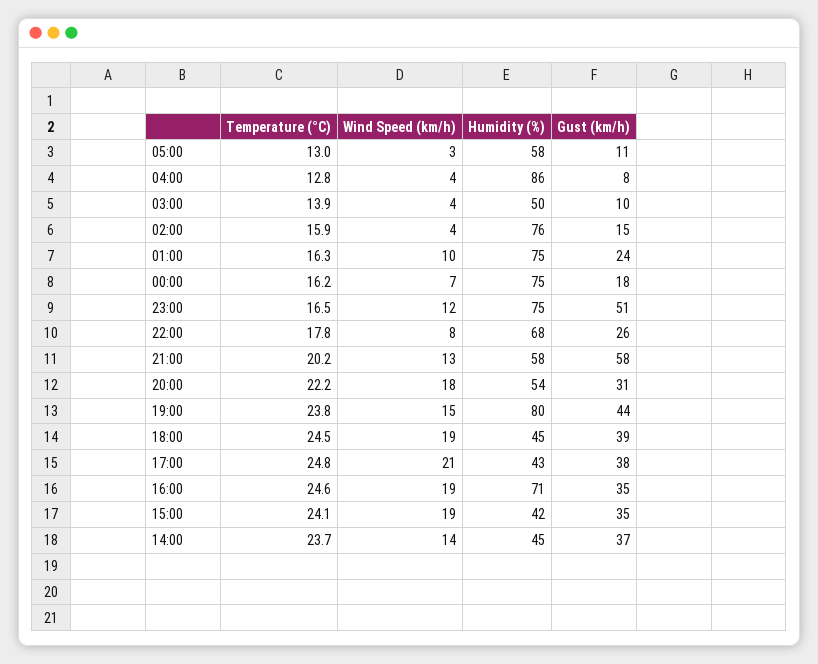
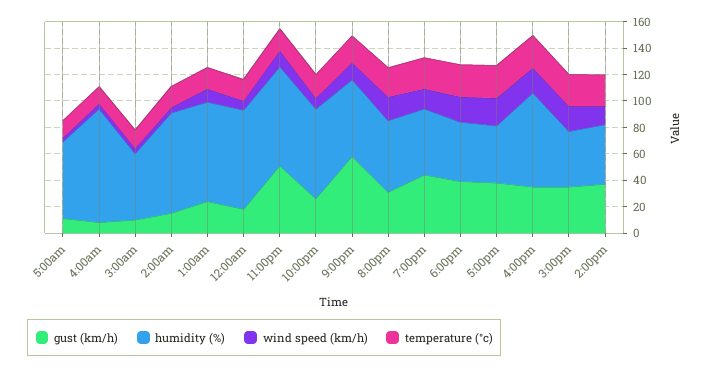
Humidity (%), 19:00: 80 -> 50

